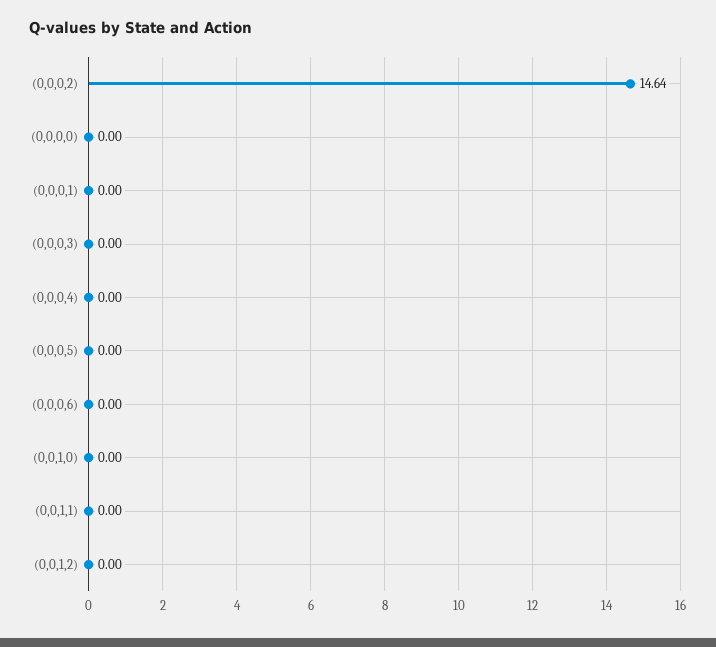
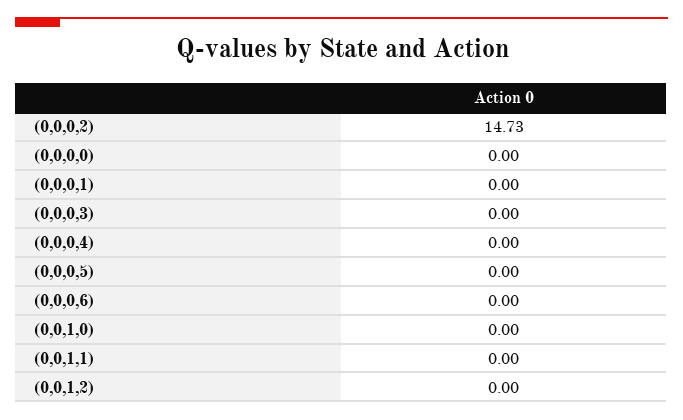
(0,0,0,2): 14.64 -> 14.73

